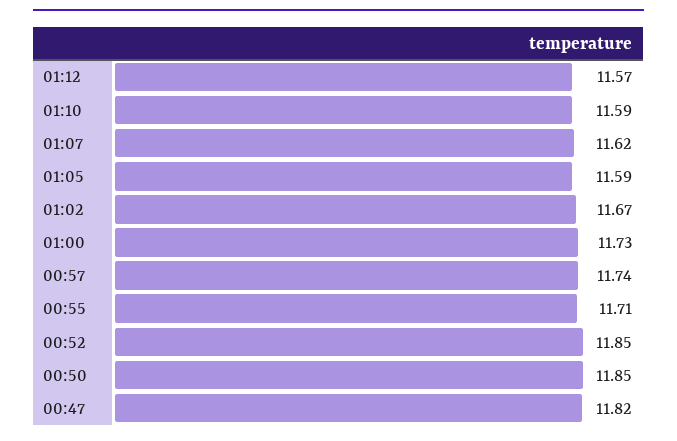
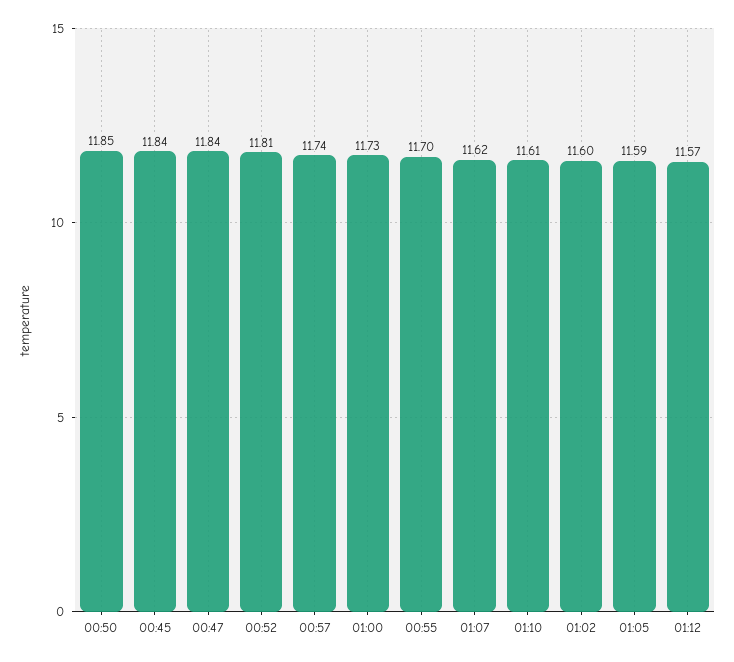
01:10: 11.59 -> 11.61
01:02: 11.67 -> 11.6
00:55: 11.71 -> 11.7
00:52: 11.85 -> 11.81
00:47: 11.82 -> 11.84
00:45: none -> 11.84

